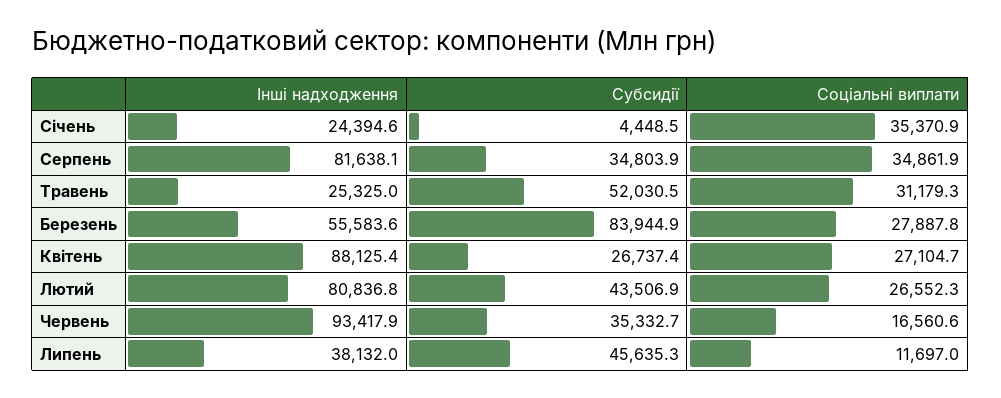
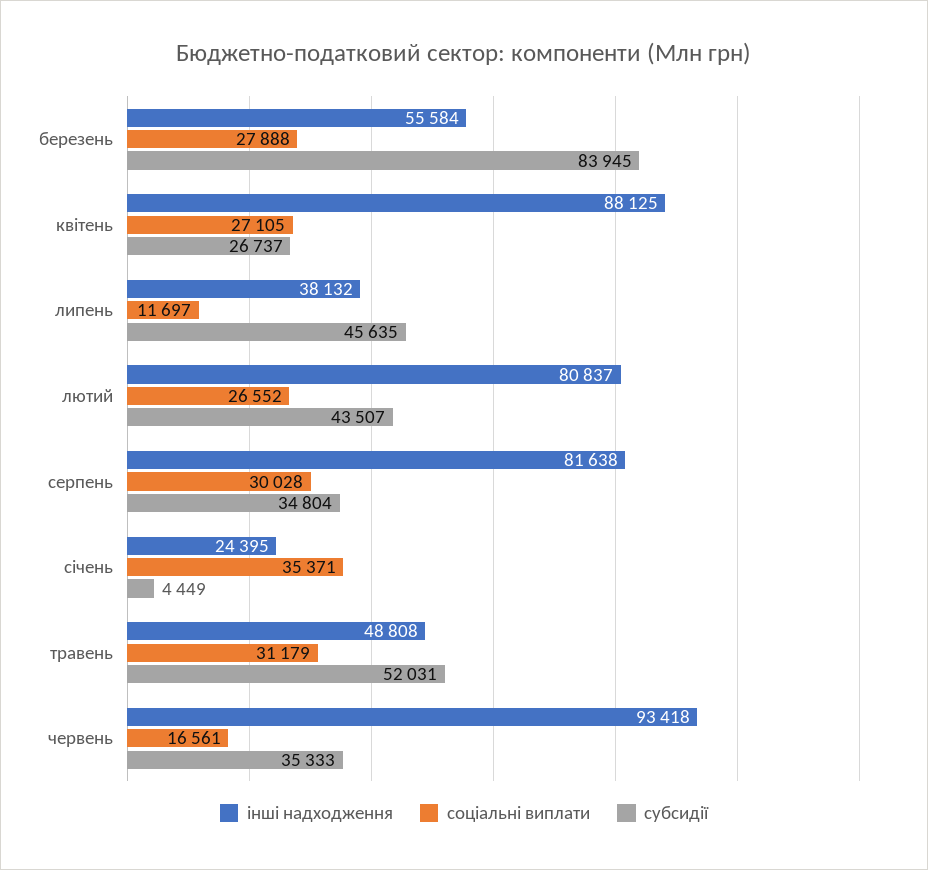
Соціальні виплати, Серпень: 34861.9 -> 30028
Інші надходження, Травень: 25325 -> 48808

